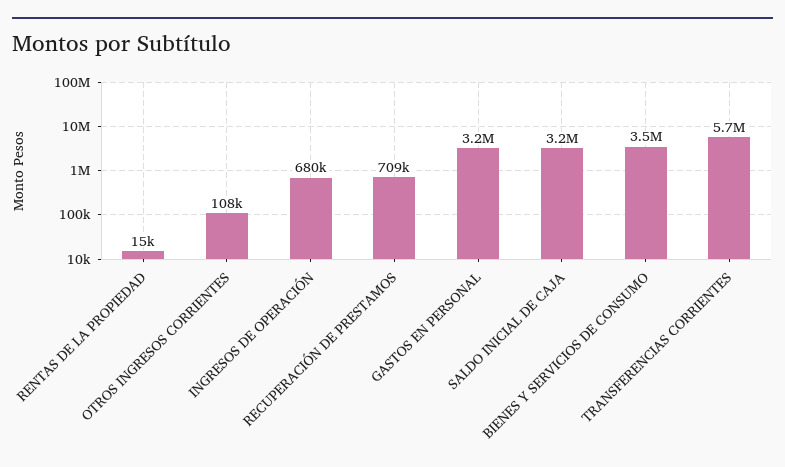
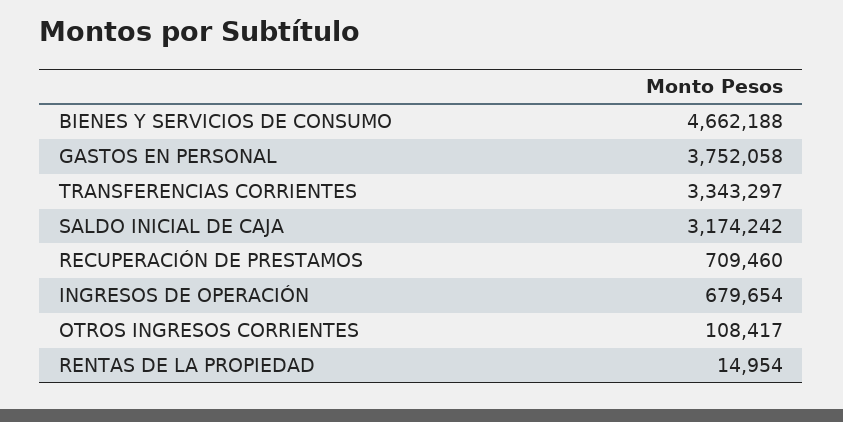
GASTOS EN PERSONAL: 3200000 -> 3752058
BIENES Y SERVICIOS DE CONSUMO: 3500000 -> 4662188
TRANSFERENCIAS CORRIENTES: 5700000 -> 3343297

